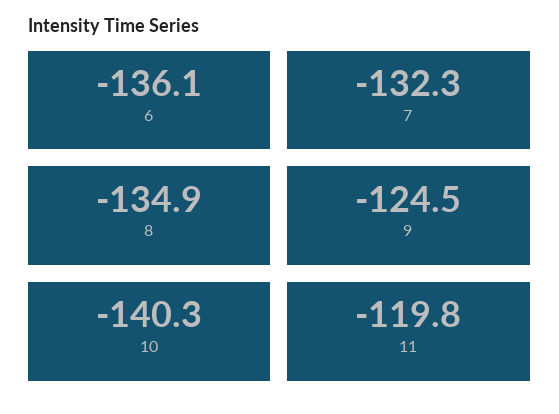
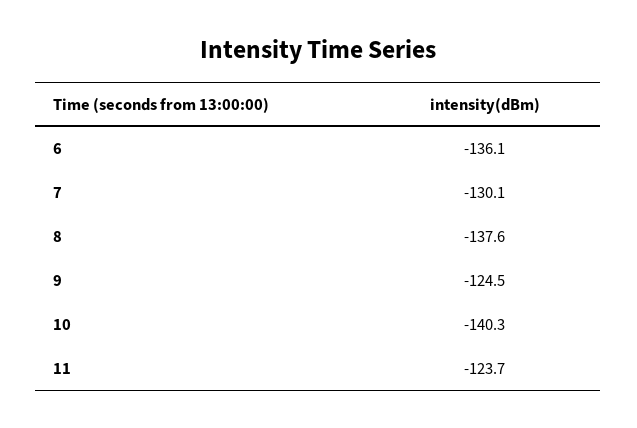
7: -132.3 -> -130.1
8: -134.9 -> -137.6
11: -119.8 -> -123.7

